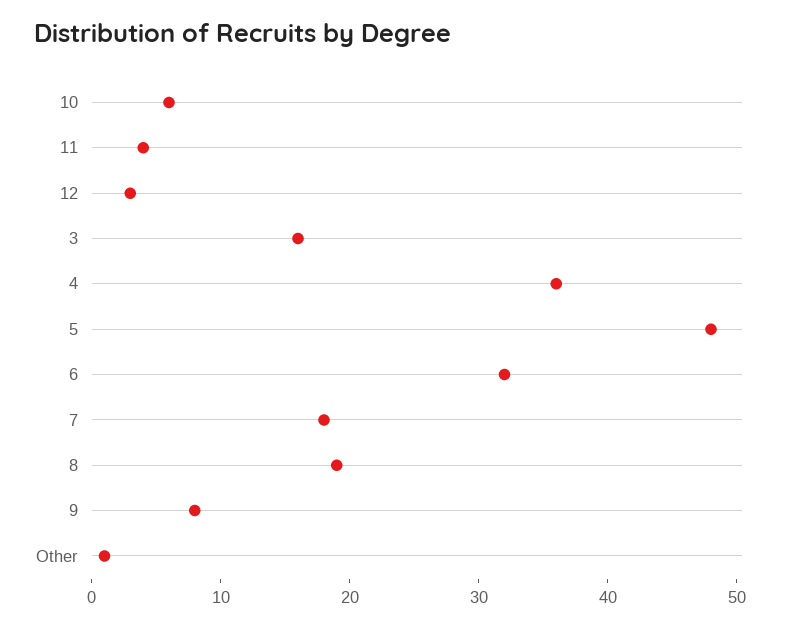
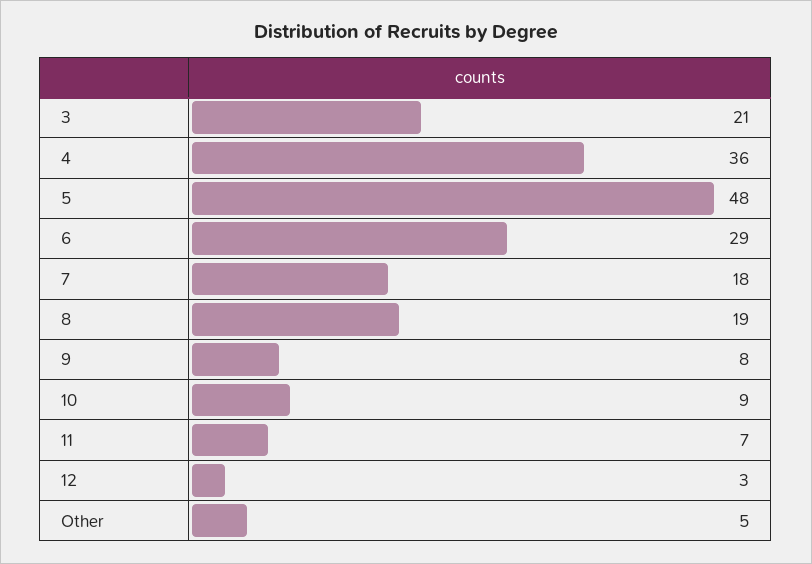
10: 6 -> 9
11: 4 -> 7
3: 16 -> 21
6: 32 -> 29
Other: 1 -> 5

